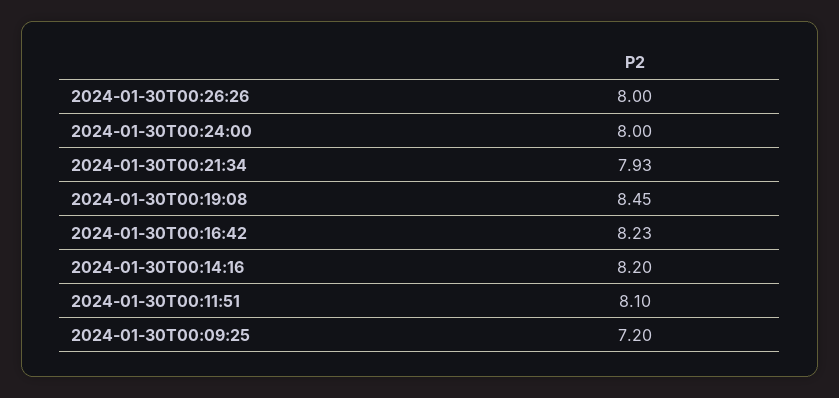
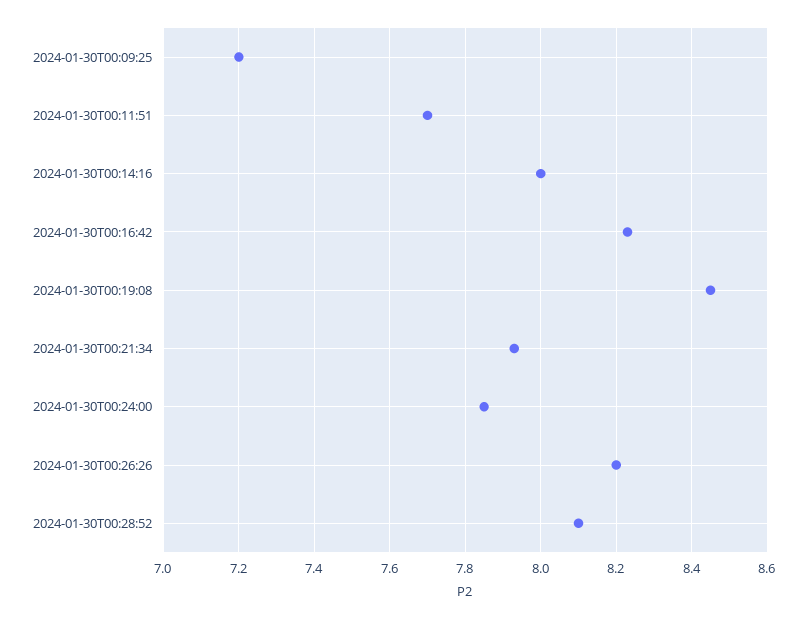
2024-01-30T00:26:26: 8 -> 8.2
2024-01-30T00:24:00: 8 -> 7.85
2024-01-30T00:14:16: 8.2 -> 8
2024-01-30T00:11:51: 8.1 -> 7.7
2024-01-30T00:28:52: none -> 8.1

